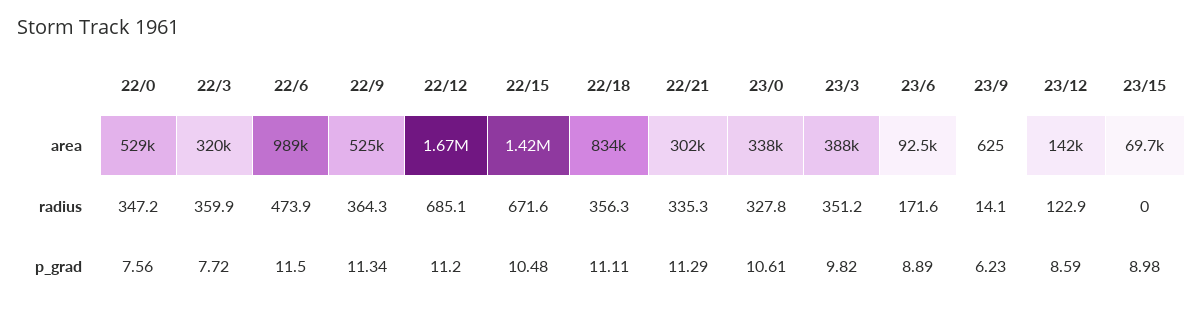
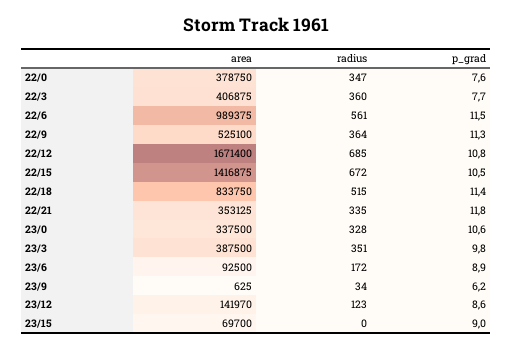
22/0, area: 529000 -> 378750
22/3, area: 320000 -> 406875
22/21, area: 302000 -> 353125
22/6, radius: 473.9 -> 561
22/18, radius: 356.3 -> 515
23/9, radius: 14.1 -> 34
22/12, p_grad: 11.2 -> 10.8
22/18, p_grad: 11.11 -> 11.4
22/21, p_grad: 11.29 -> 11.8

